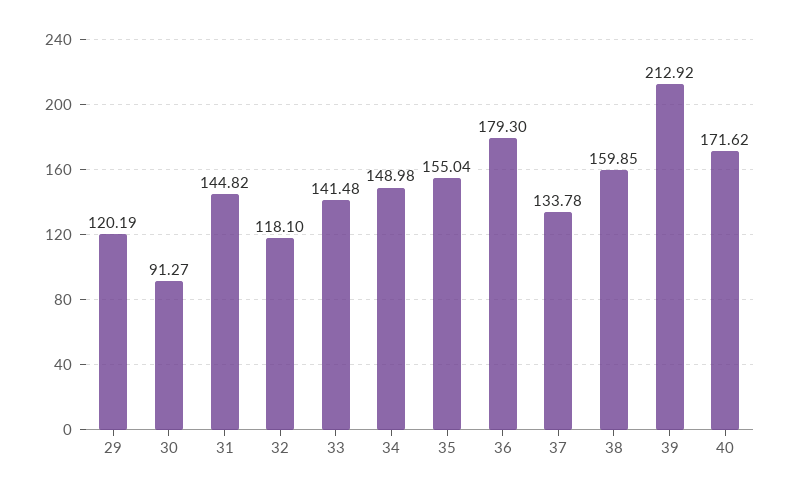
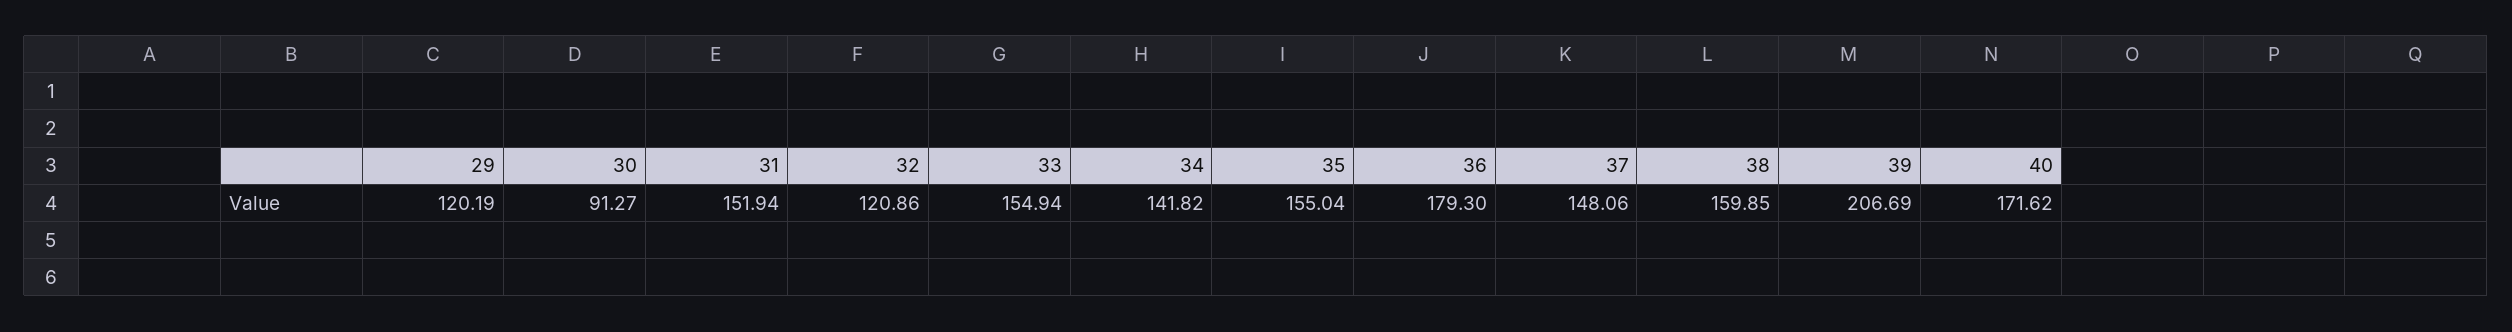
31: 144.82 -> 151.94
32: 118.1 -> 120.86
33: 141.48 -> 154.94
34: 148.98 -> 141.82
37: 133.78 -> 148.06
39: 212.92 -> 206.69

